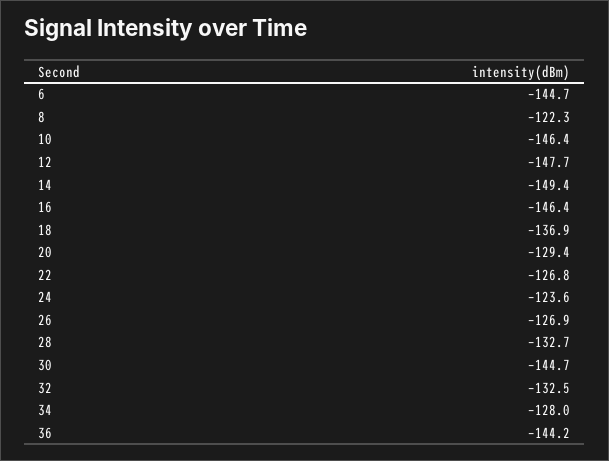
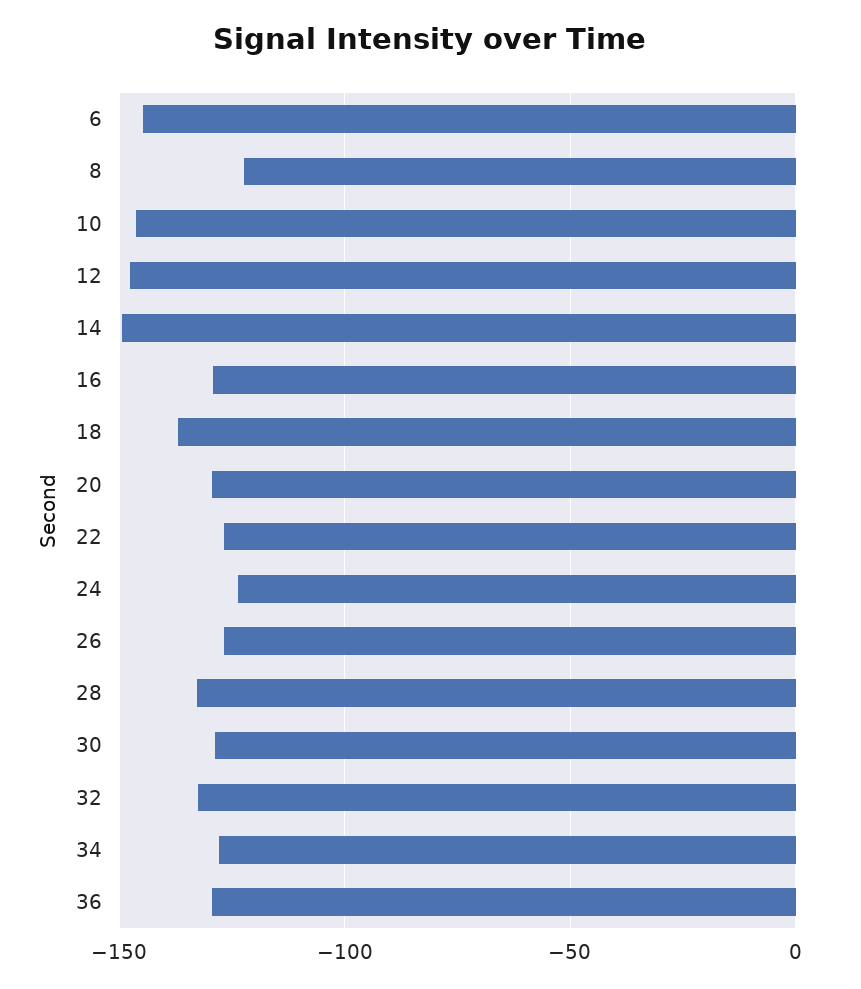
16: -146.4 -> -130
30: -144.7 -> -130
36: -144.2 -> -130

